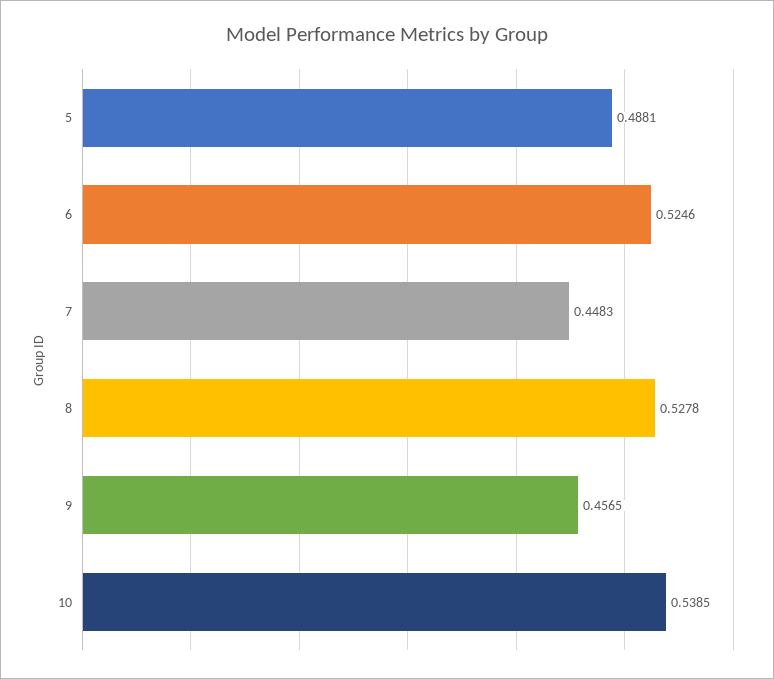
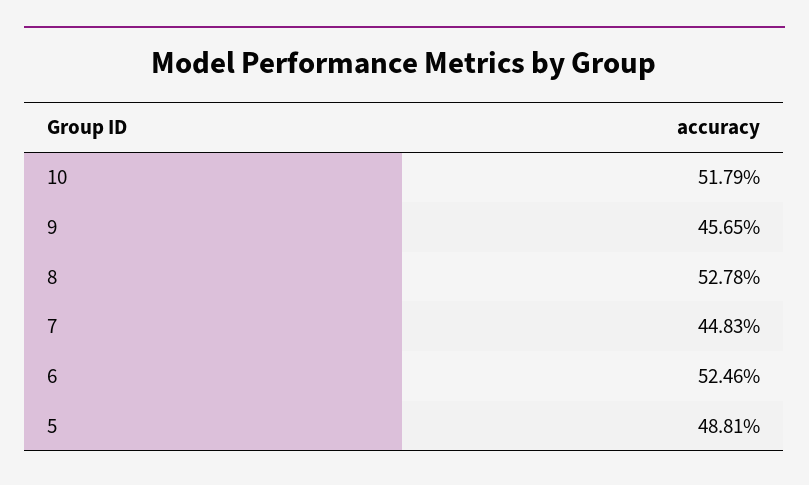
10: 0.5385 -> 0.5179

